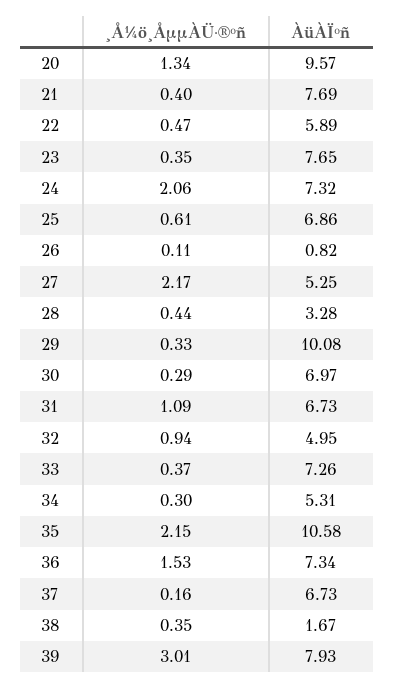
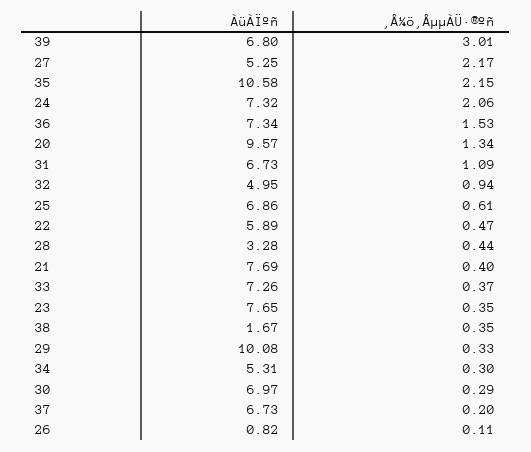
¸Å¼ö¸ÅµµÀÜ·®ºñ, 37: 0.16 -> 0.2
ÀüÀÏºñ, 39: 7.93 -> 6.8

